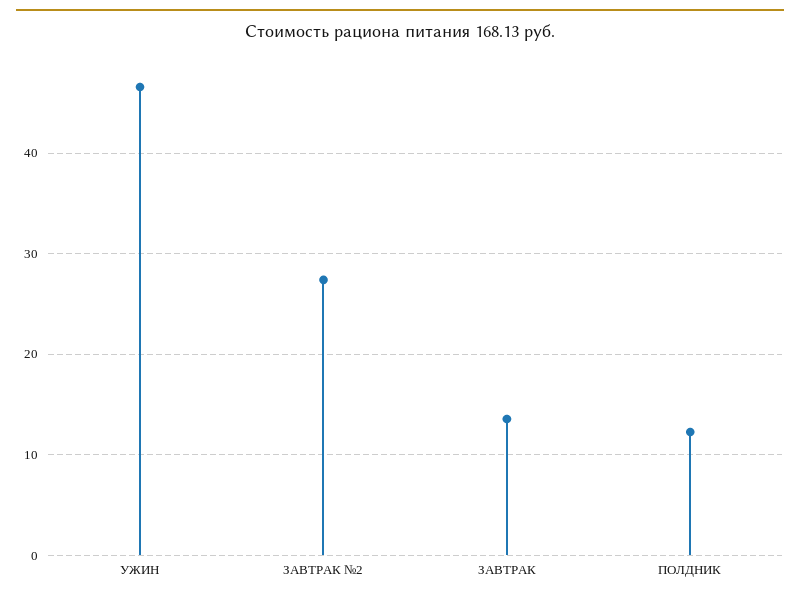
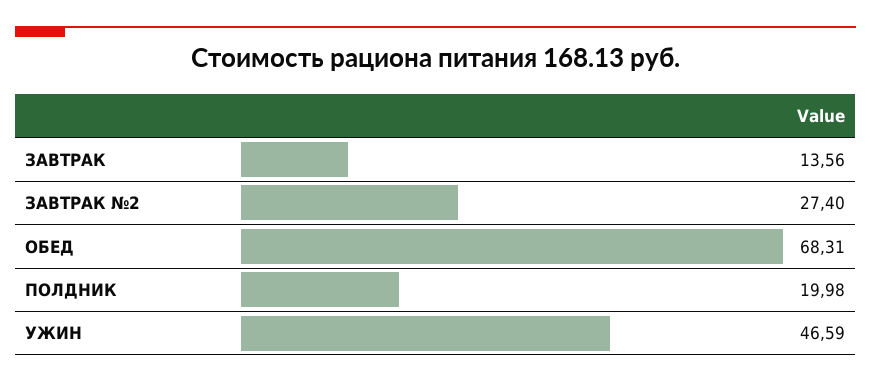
ПОЛДНИК: 12 -> 19.98
ОБЕД: none -> 68.31

